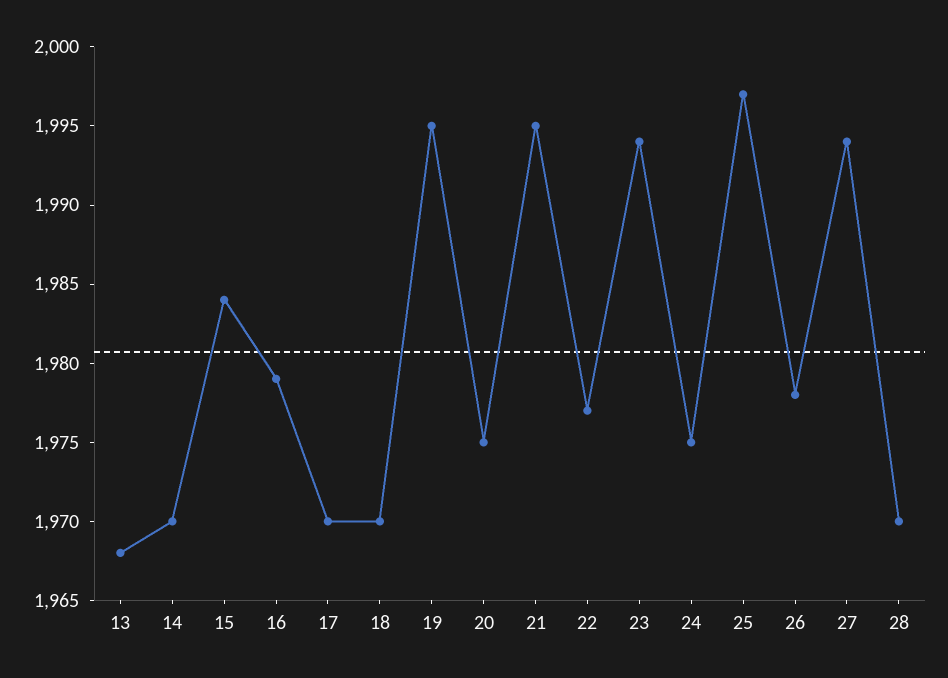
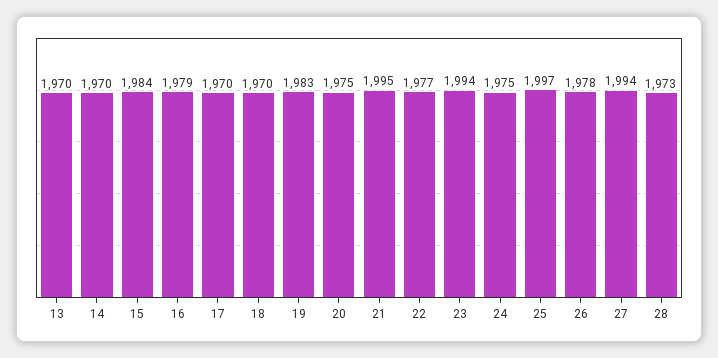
13: 1968 -> 1970
19: 1995 -> 1983
28: 1970 -> 1973

